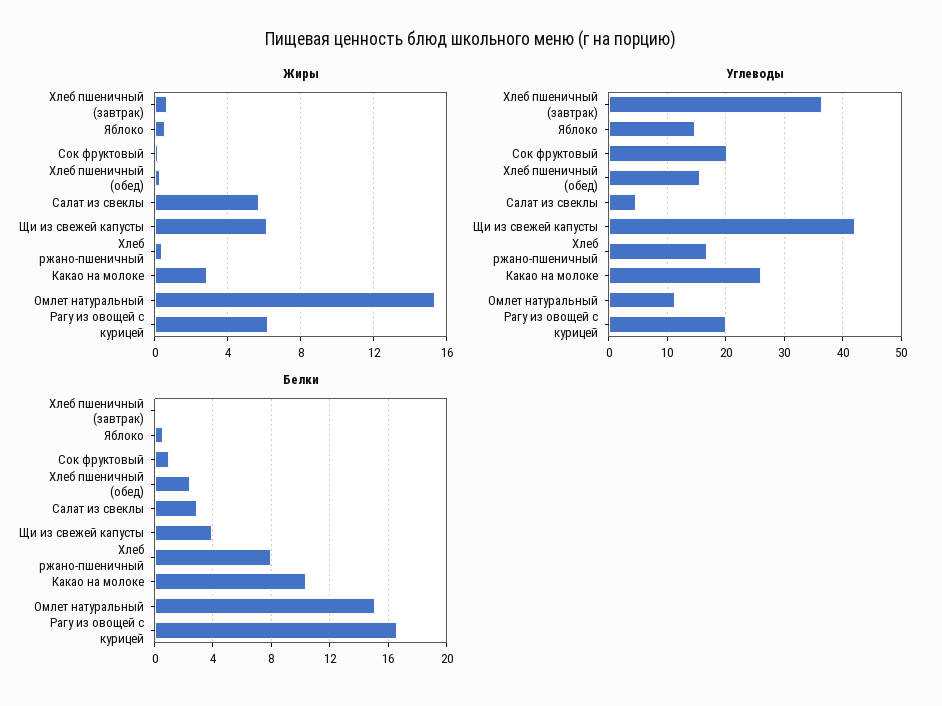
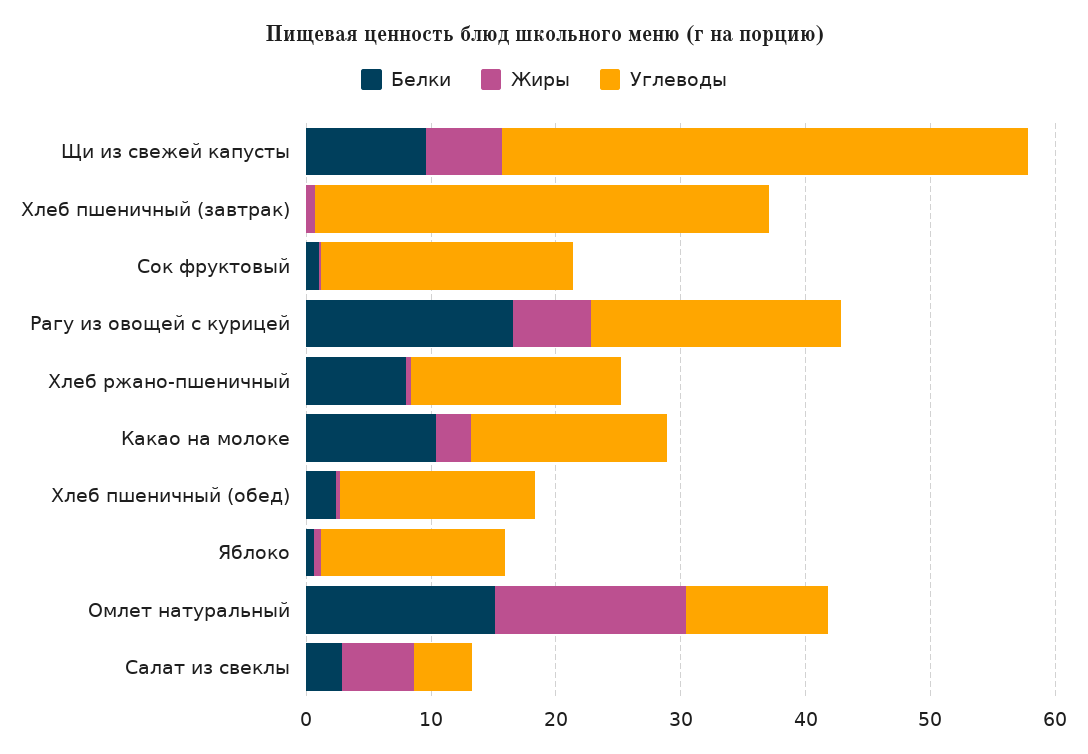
Углеводы, Какао на молоке: 26 -> 16
Белки, Щи из свежей капусты: 4 -> 10

